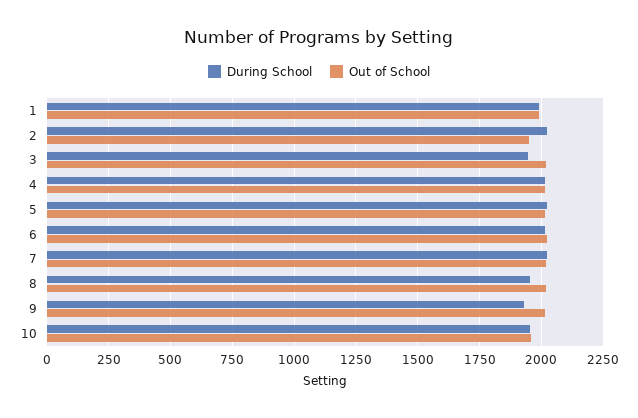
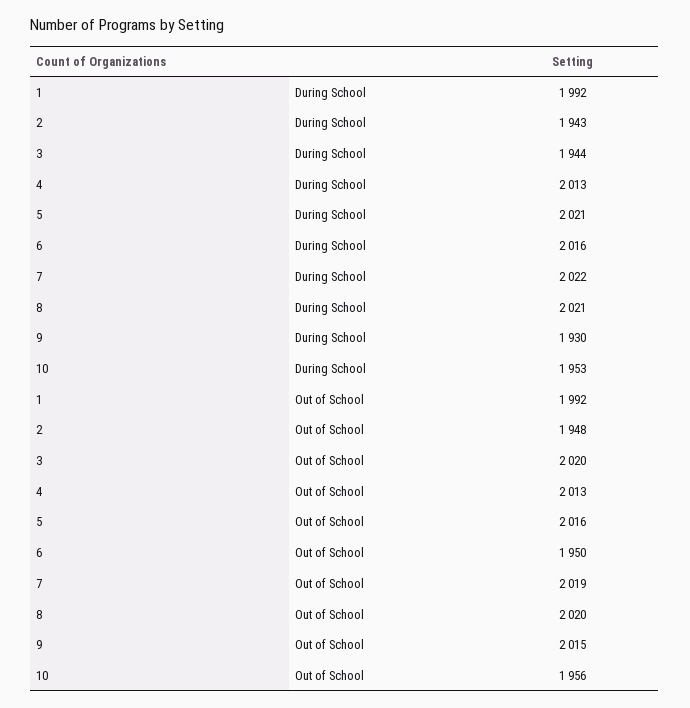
During School, 2: 2025 -> 1943
Out of School, 6: 2025 -> 1950
During School, 8: 1950 -> 2021

